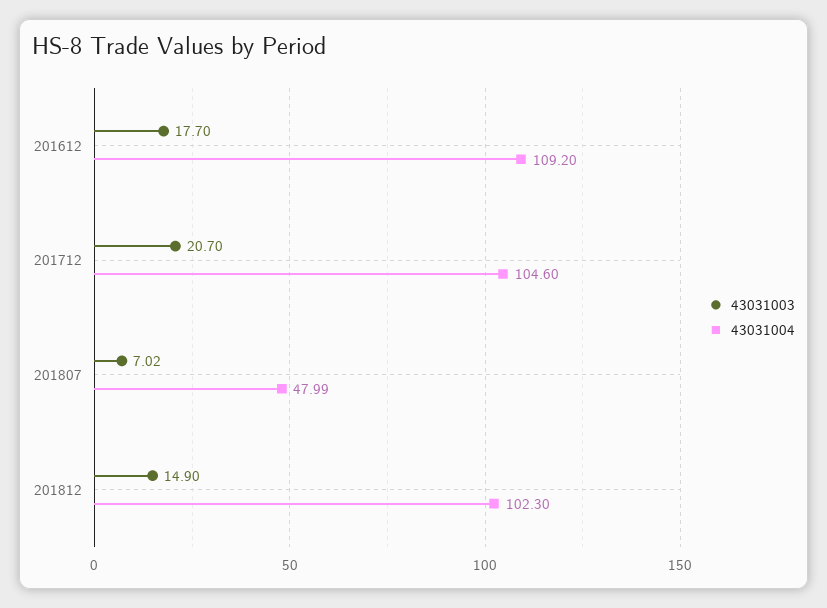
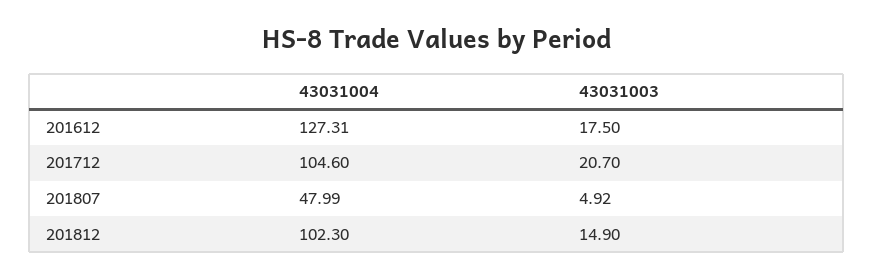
43031003, 201612: 17.7 -> 17.5
43031004, 201612: 109.2 -> 127.31
43031003, 201807: 7.02 -> 4.92

